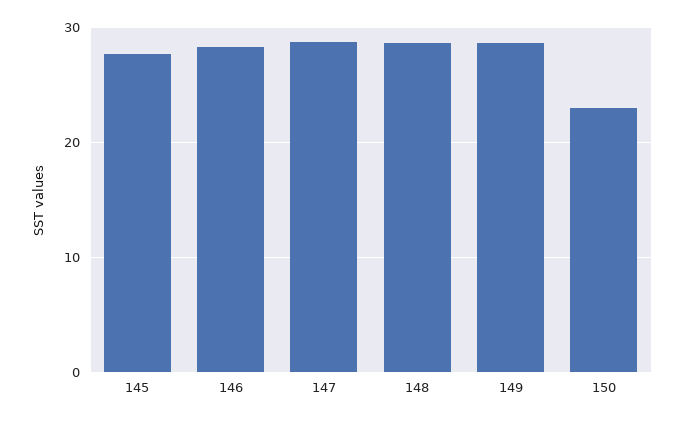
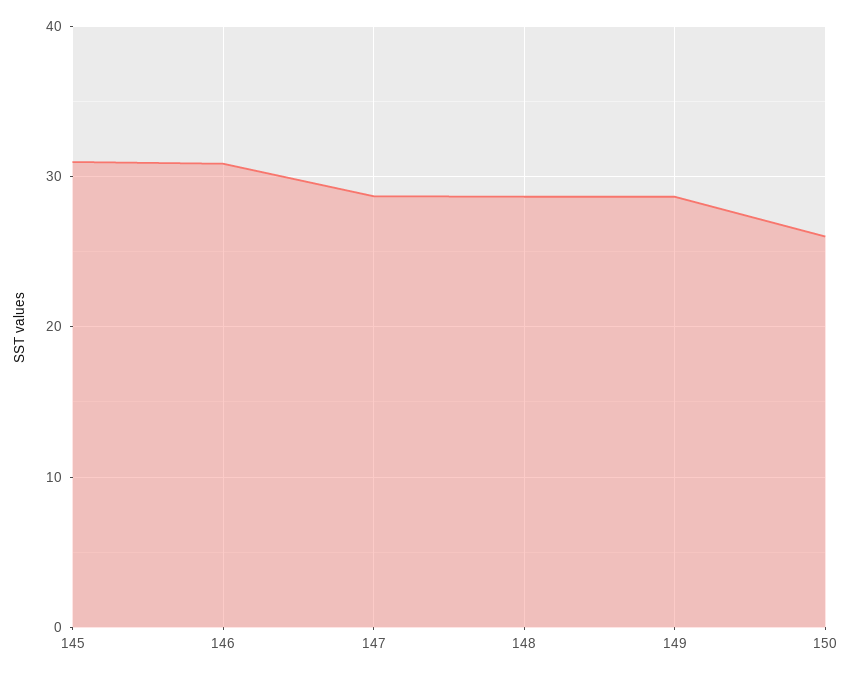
145: 28 -> 31
146: 28 -> 31
150: 23 -> 26

